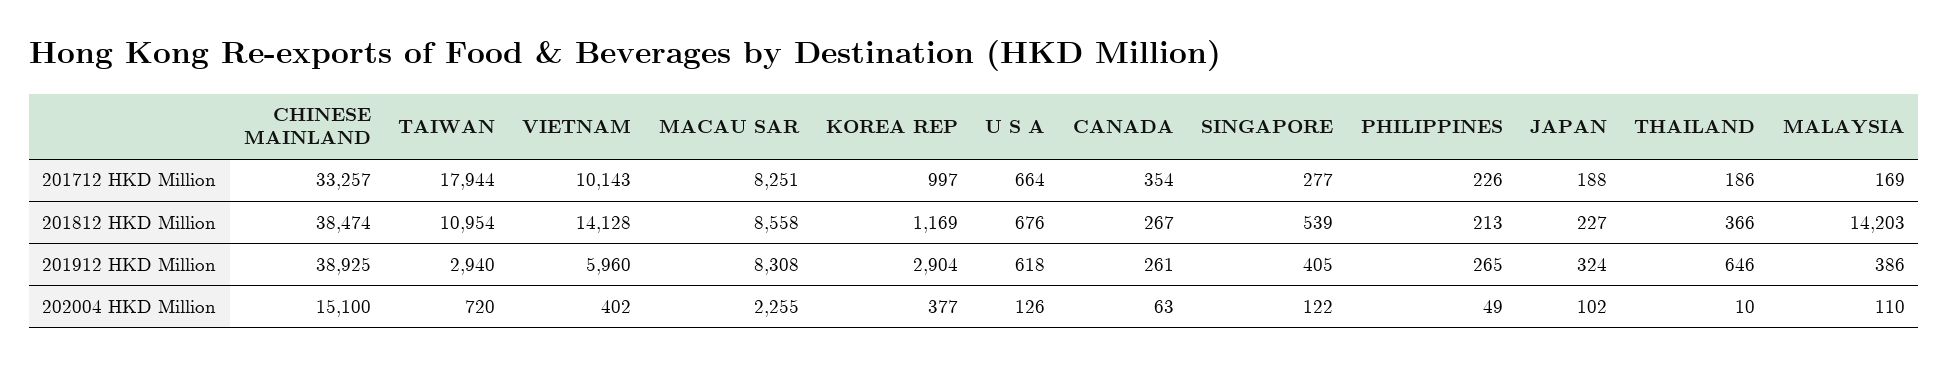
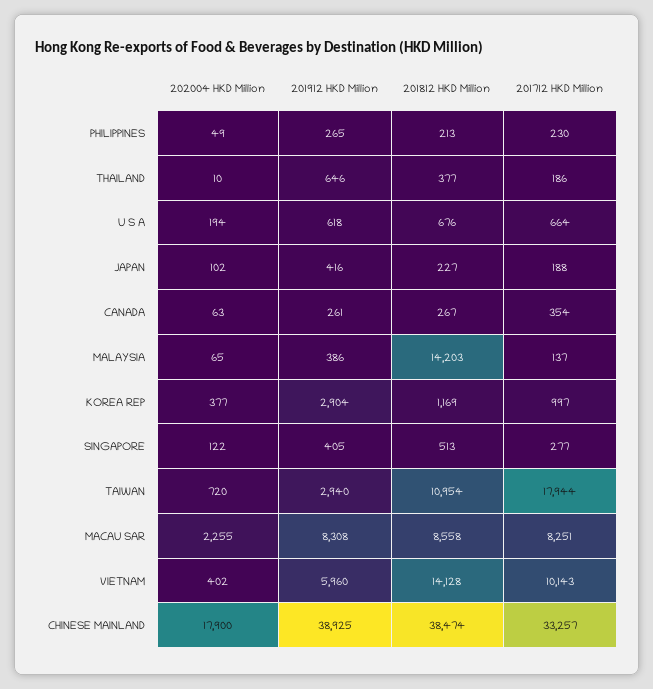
PHILIPPINES, 201712 HKD Million: 226 -> 230
MALAYSIA, 201712 HKD Million: 169 -> 137
SINGAPORE, 201812 HKD Million: 539 -> 513
THAILAND, 201812 HKD Million: 366 -> 377
JAPAN, 201912 HKD Million: 324 -> 416
CHINESE MAINLAND, 202004 HKD Million: 15100 -> 17900
U S A, 202004 HKD Million: 126 -> 194
MALAYSIA, 202004 HKD Million: 110 -> 65

